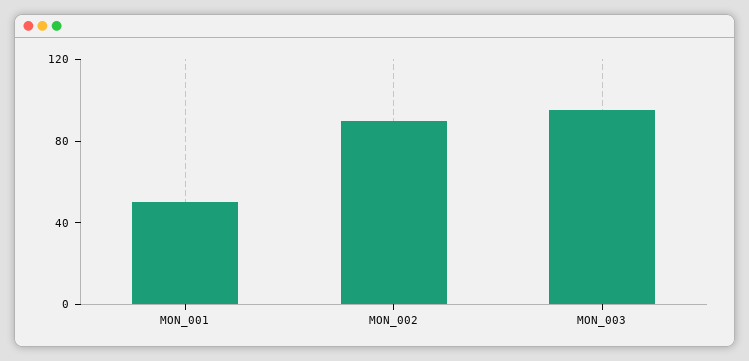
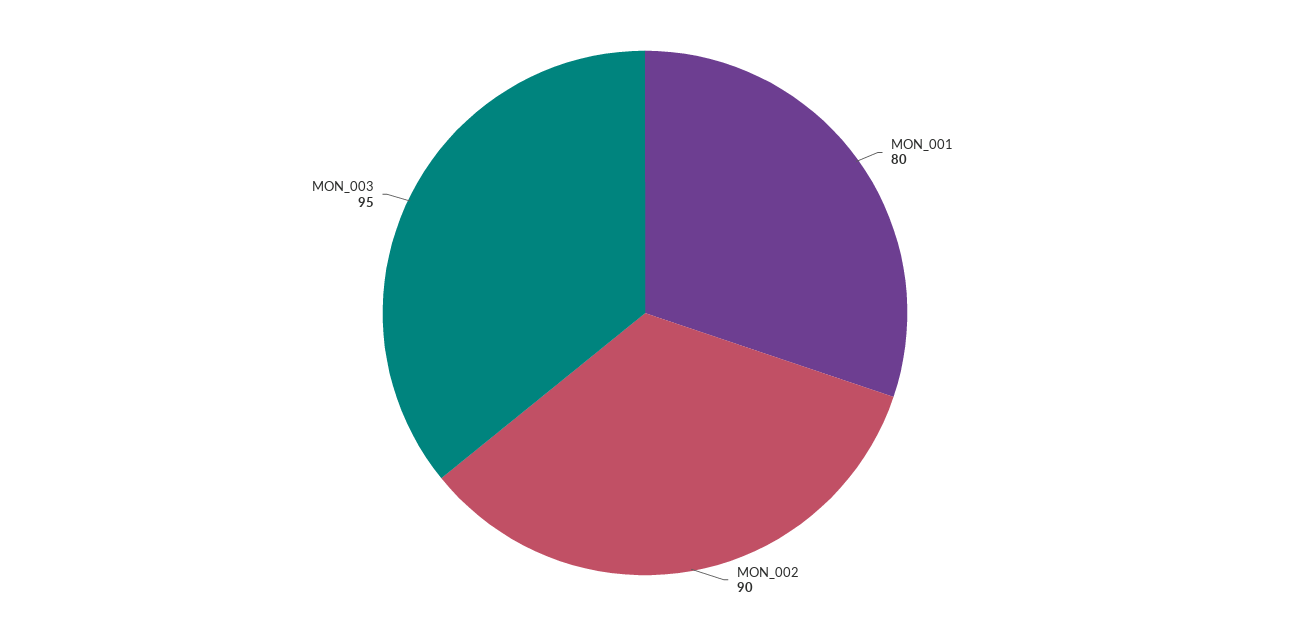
MON_001: 50 -> 80

